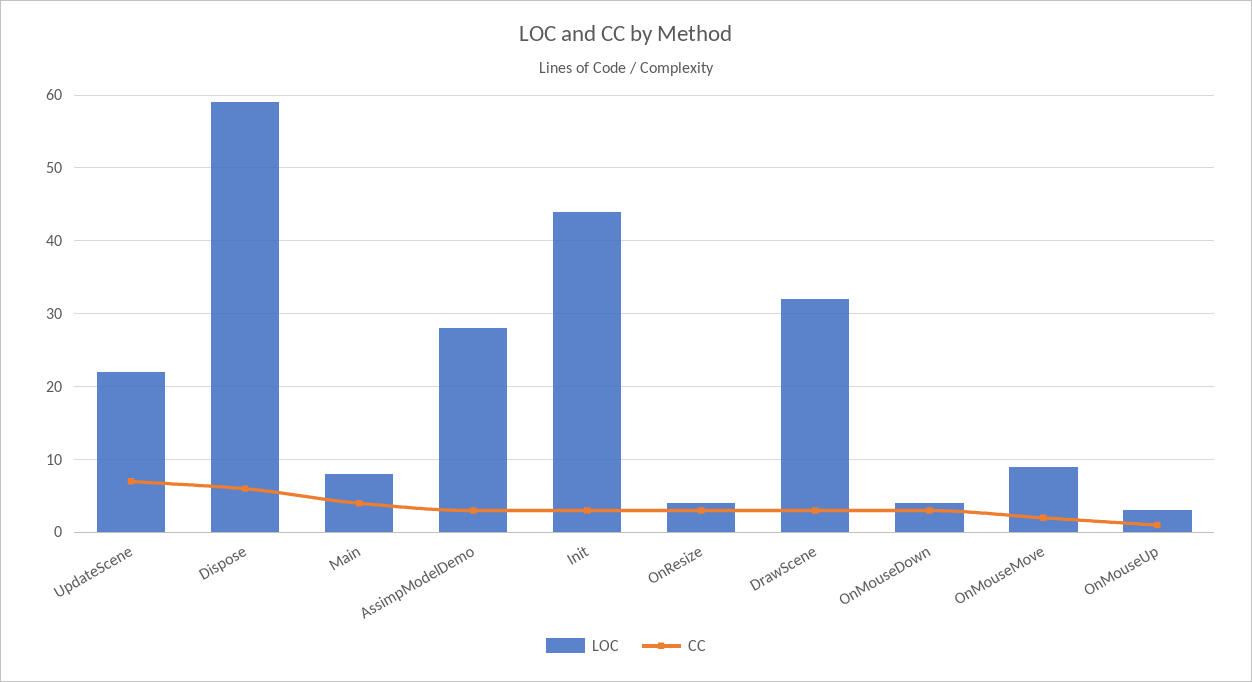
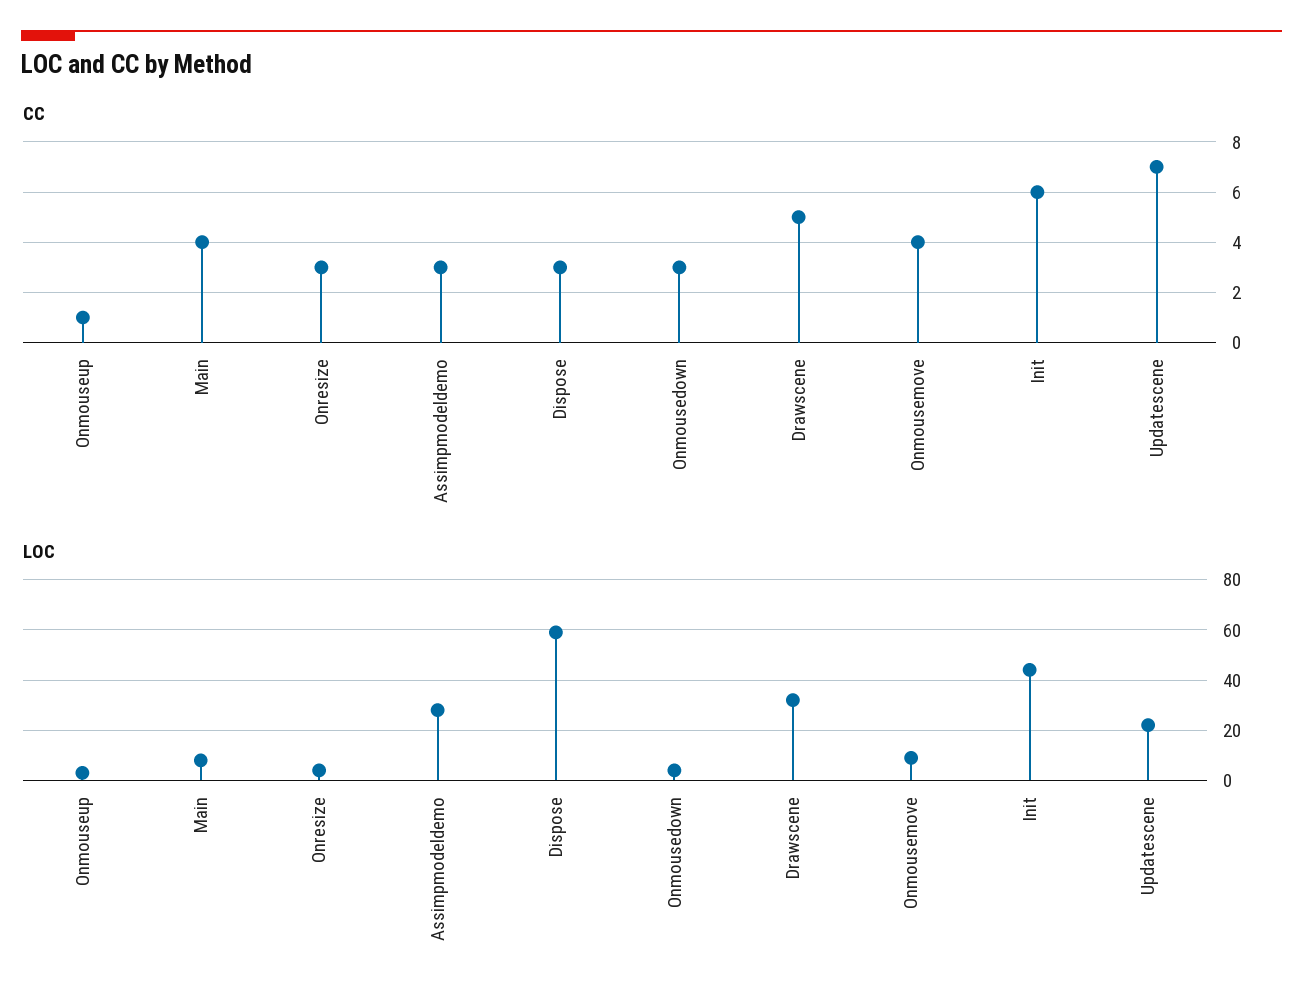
CC, Dispose: 6 -> 3
CC, Init: 3 -> 6
CC, DrawScene: 3 -> 5
CC, OnMouseMove: 2 -> 4

